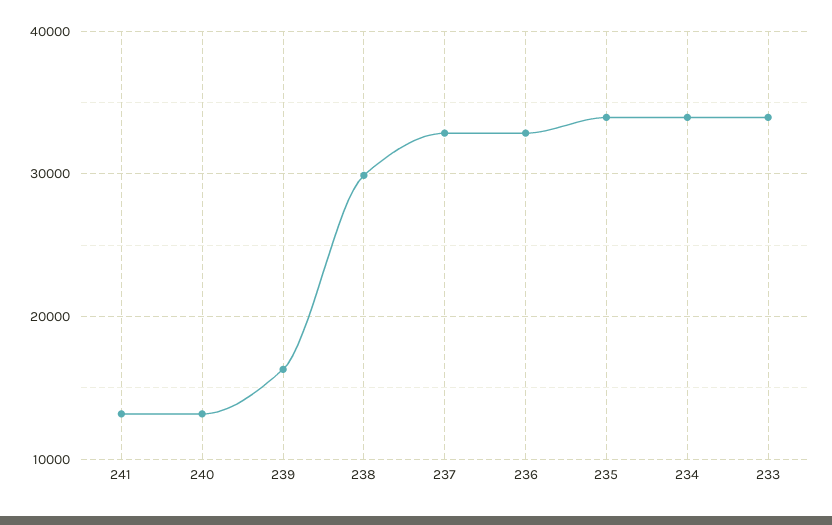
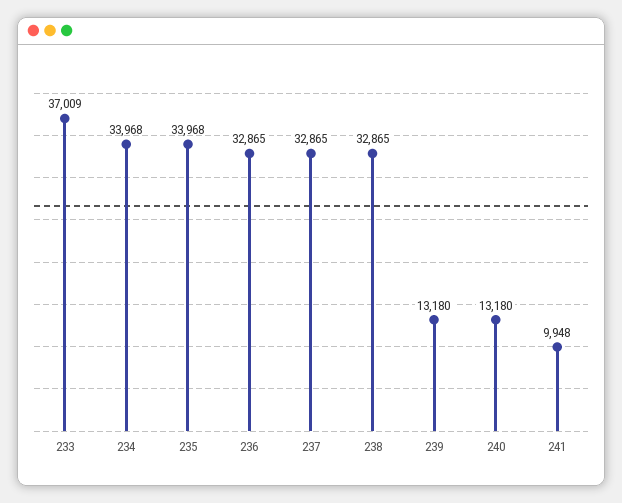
241: 13000 -> 9948
239: 16000 -> 13180
238: 30000 -> 32865
233: 34000 -> 37009

